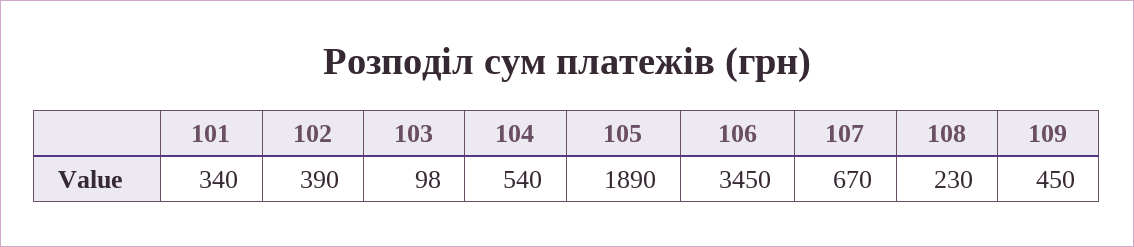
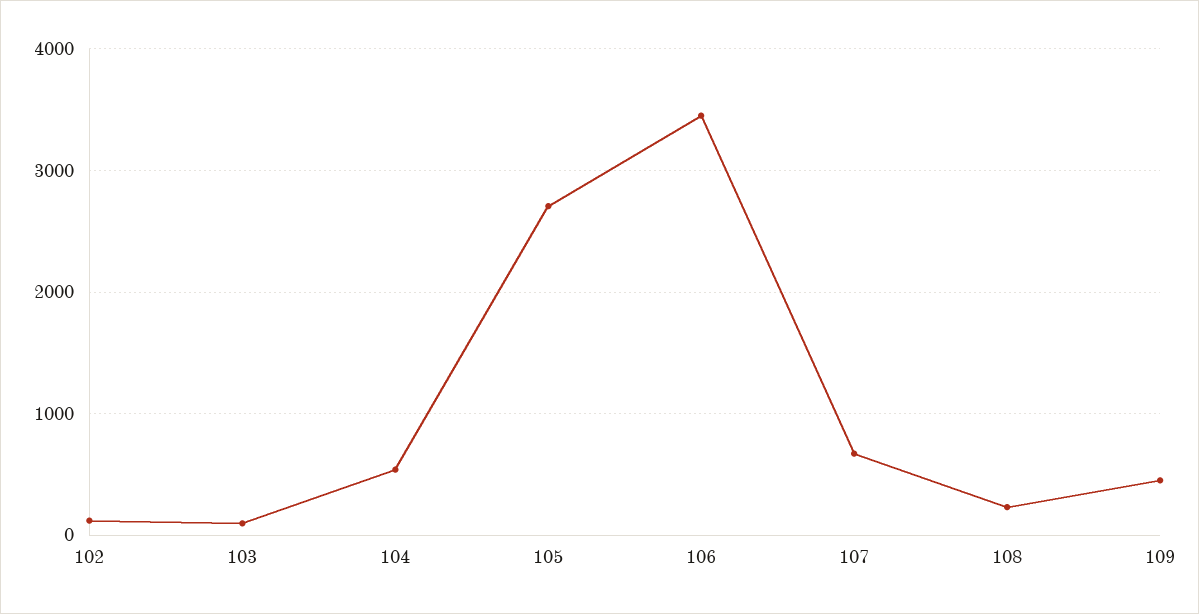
101: 340 -> none
102: 390 -> 100
105: 1890 -> 2700

